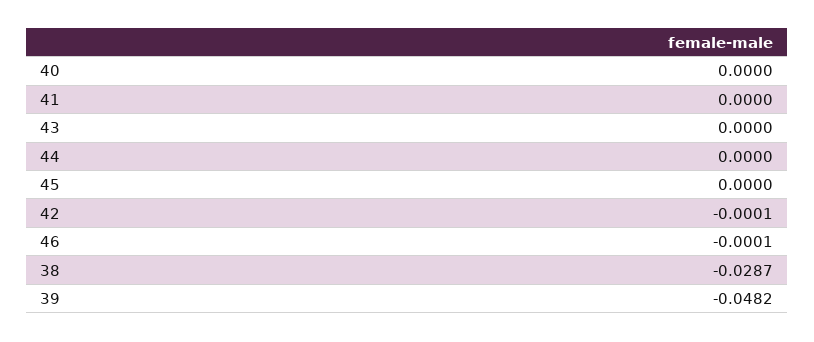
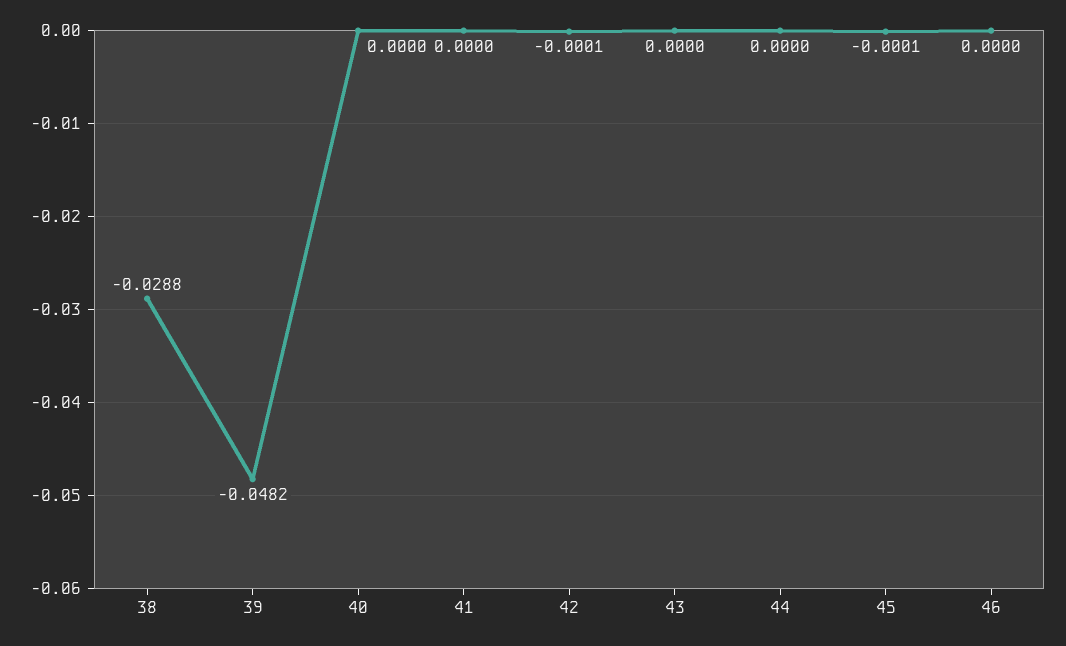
45: 0 -> -0.0001
46: -0.0001 -> 0
38: -0.0287 -> -0.0288

